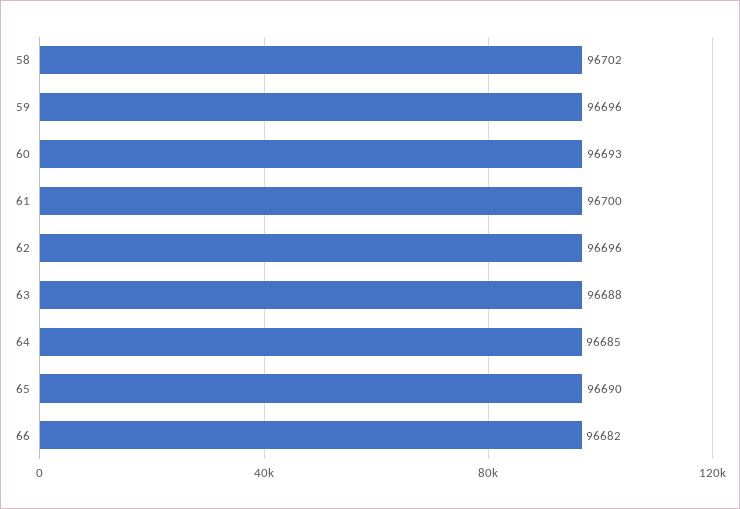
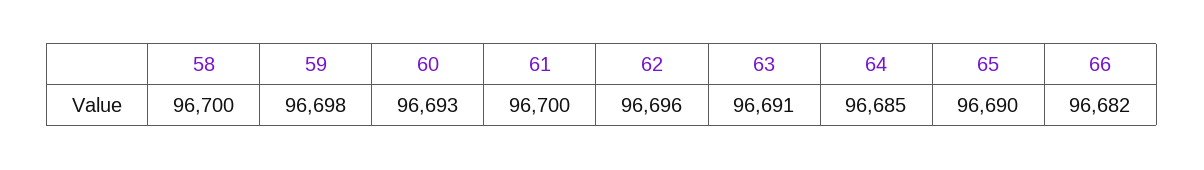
58: 96702 -> 96700
59: 96696 -> 96698
63: 96688 -> 96691

